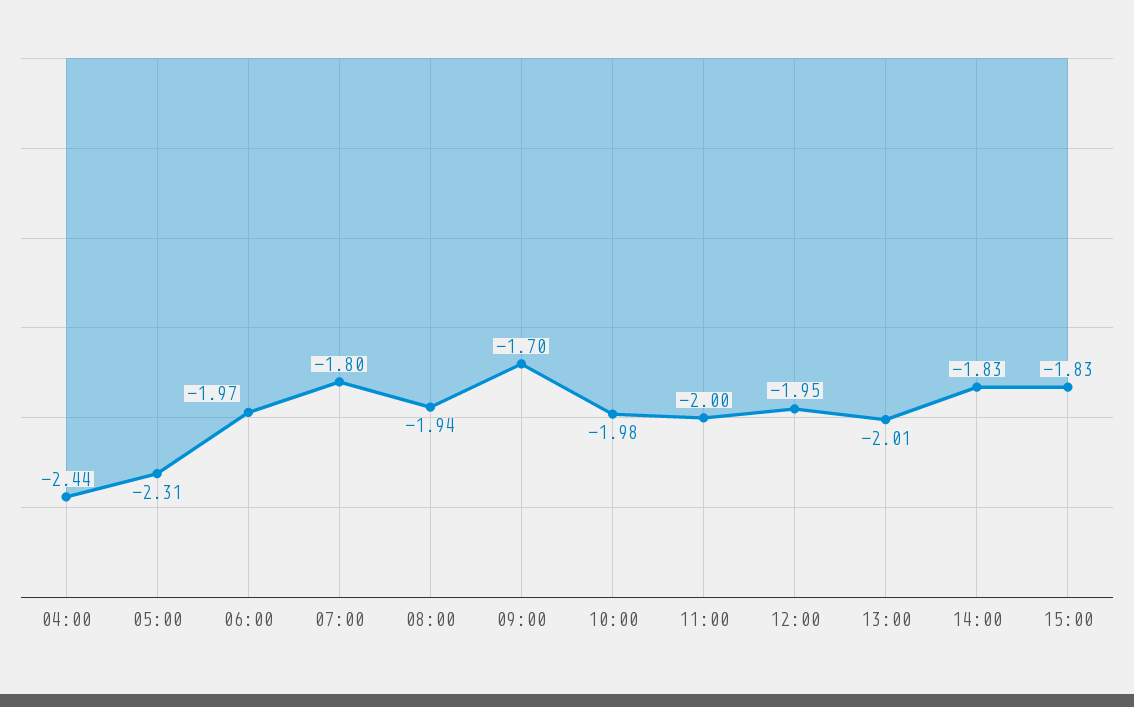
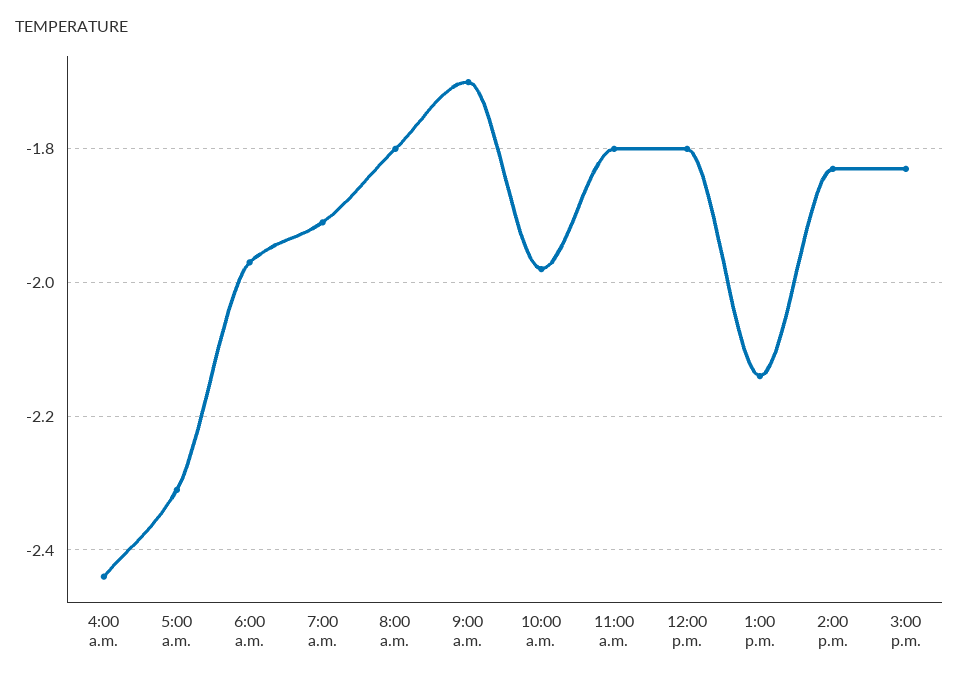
07:00: -1.8 -> -1.9
08:00: -1.94 -> -1.8
11:00: -2 -> -1.8
12:00: -1.95 -> -1.8
13:00: -2.01 -> -2.15

